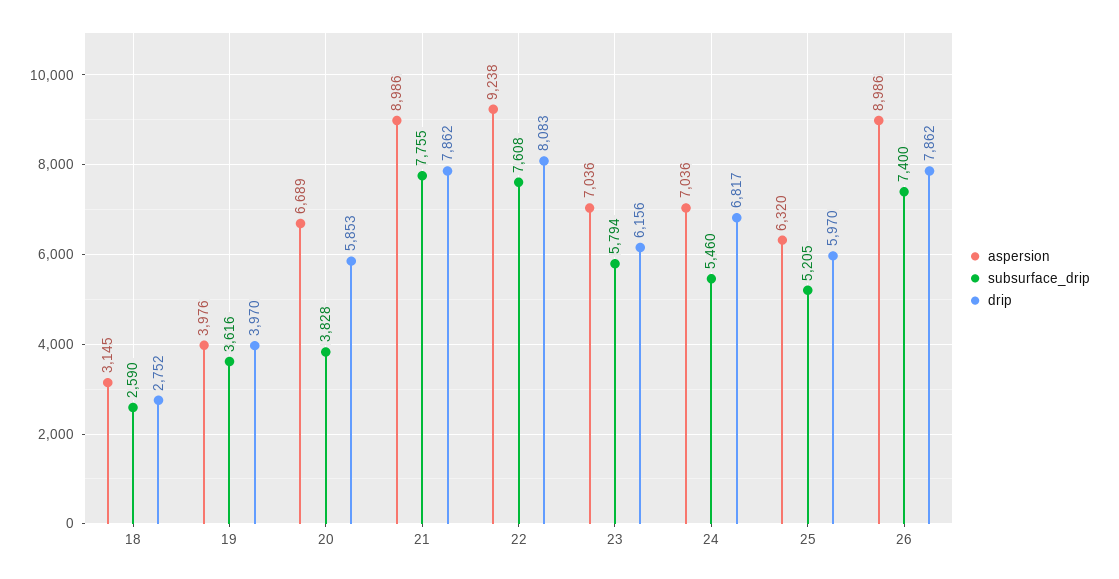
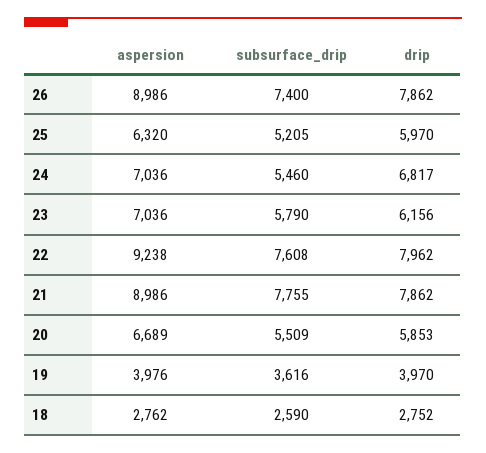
aspersion, 18: 3145 -> 2762
subsurface_drip, 20: 3828 -> 5509
drip, 22: 8083 -> 7962
subsurface_drip, 23: 5794 -> 5790

